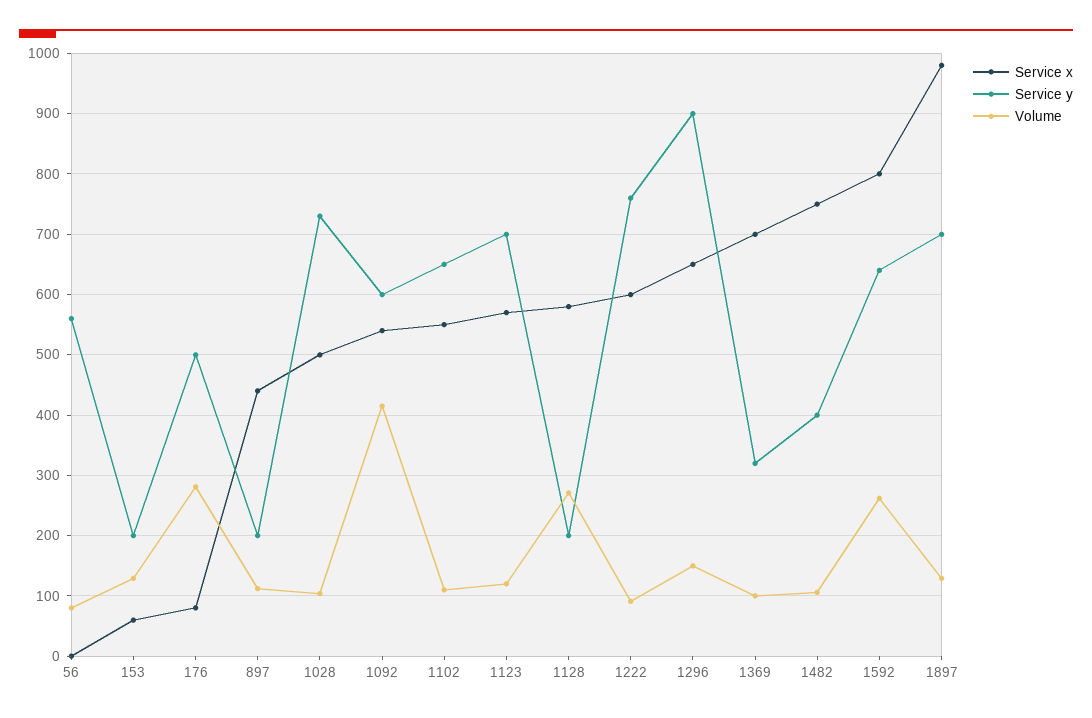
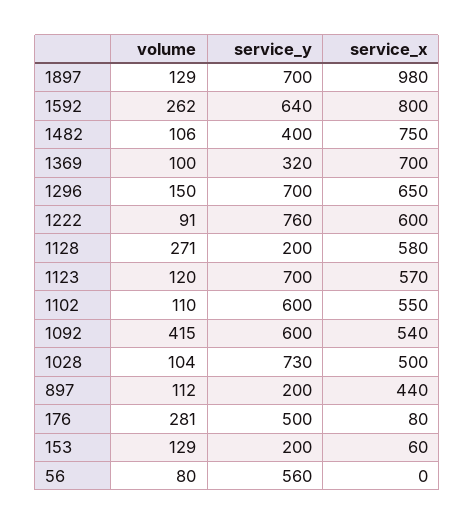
Service y, 1102: 650 -> 600
Service y, 1296: 900 -> 700

